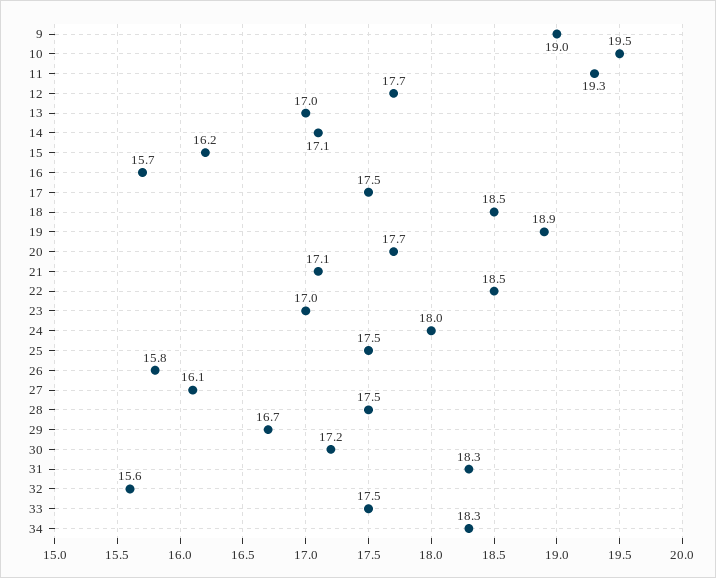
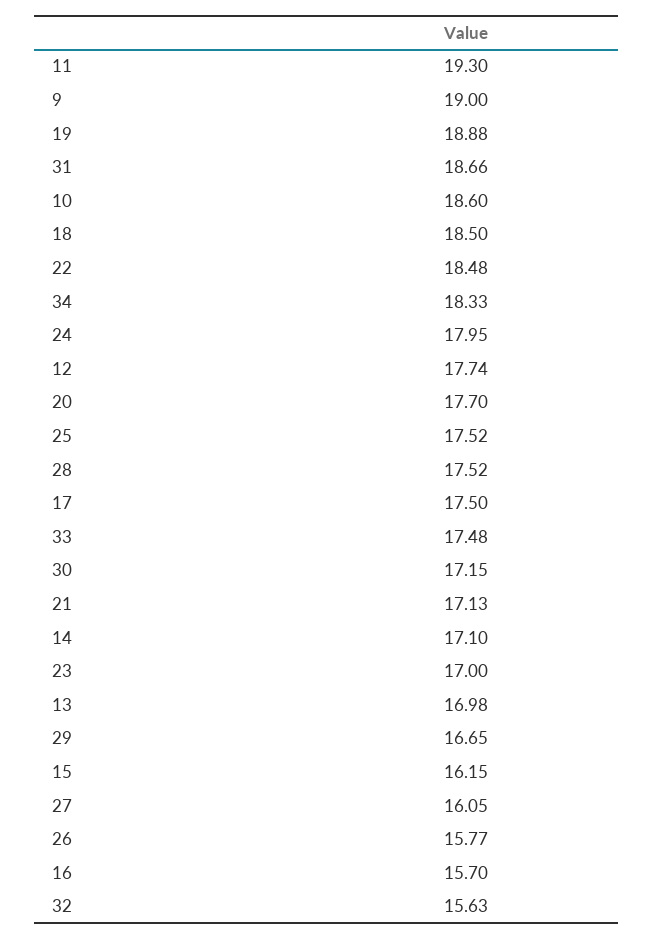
10: 19.5 -> 18.6
31: 18.3 -> 18.66

